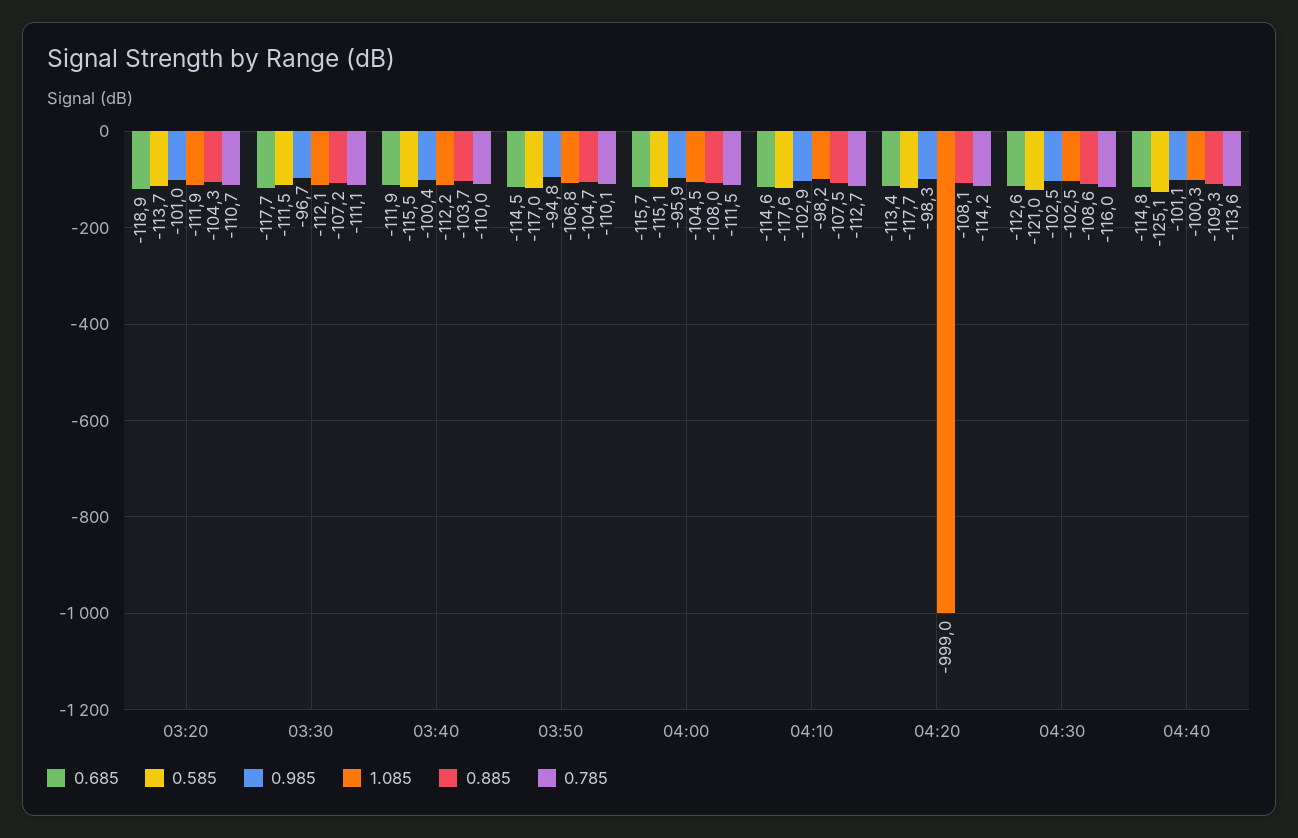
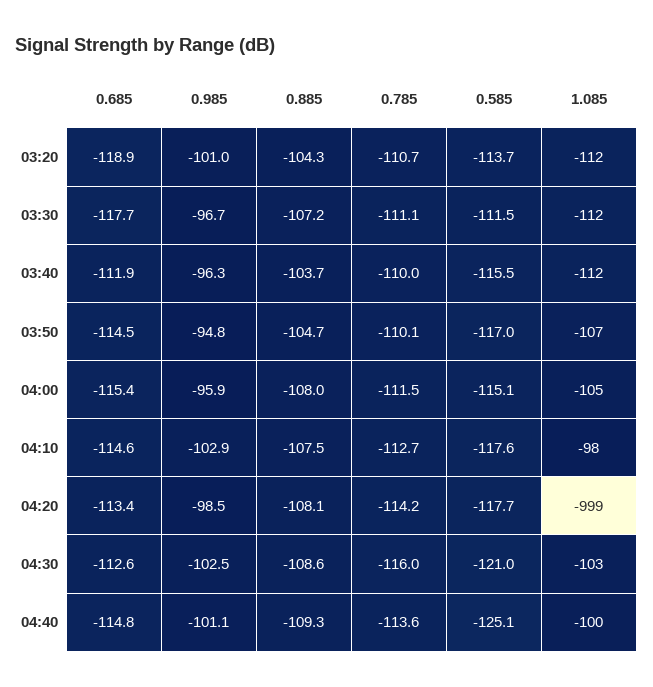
0.985, 03:40: -100.4 -> -96.3
0.685, 04:00: -115.7 -> -115.4
0.985, 04:20: -98.3 -> -98.5

